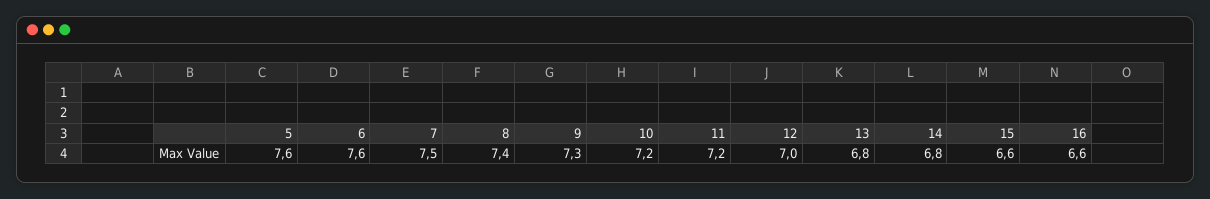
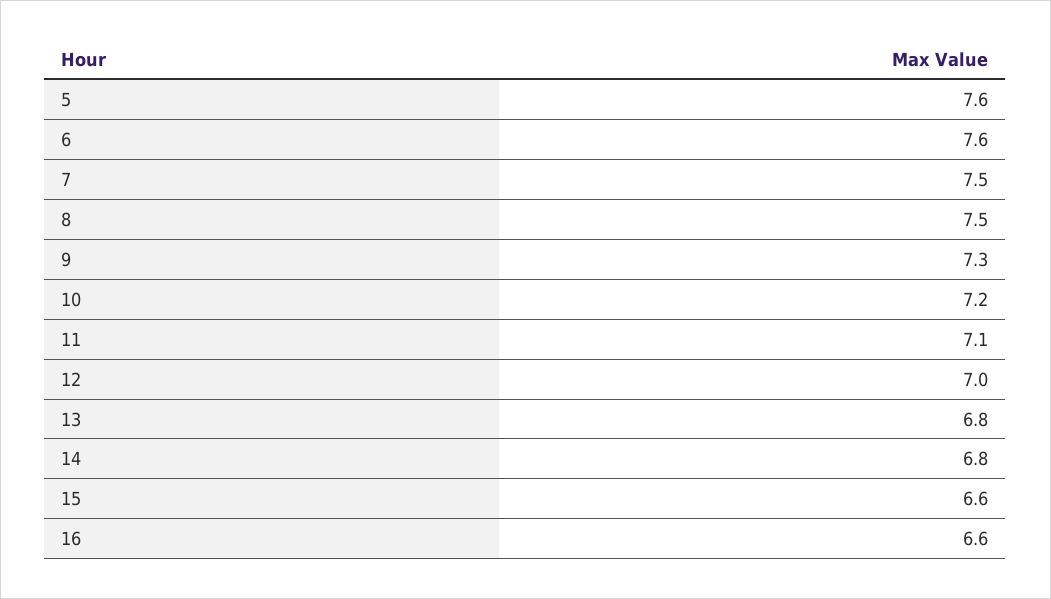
8: 7.4 -> 7.5
11: 7.2 -> 7.1

